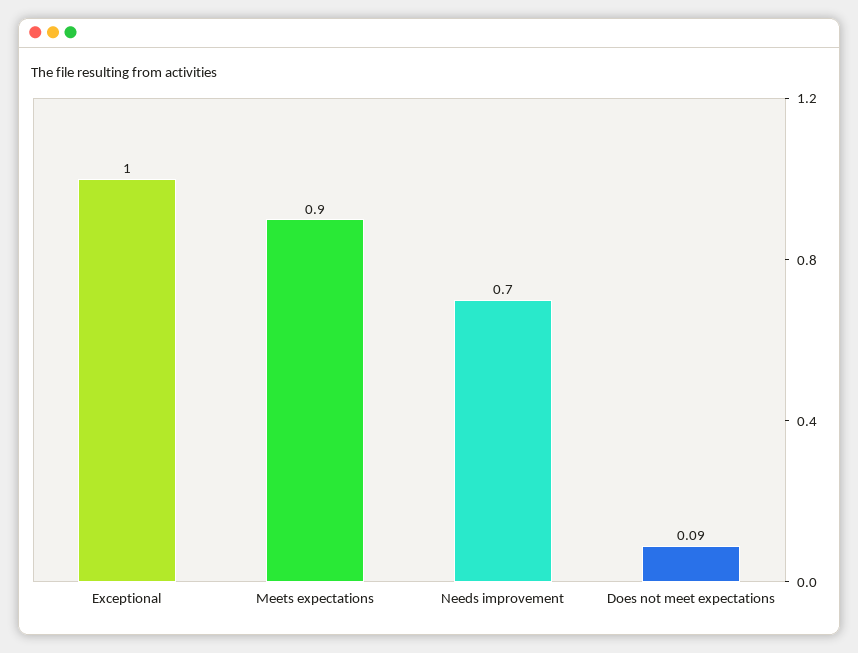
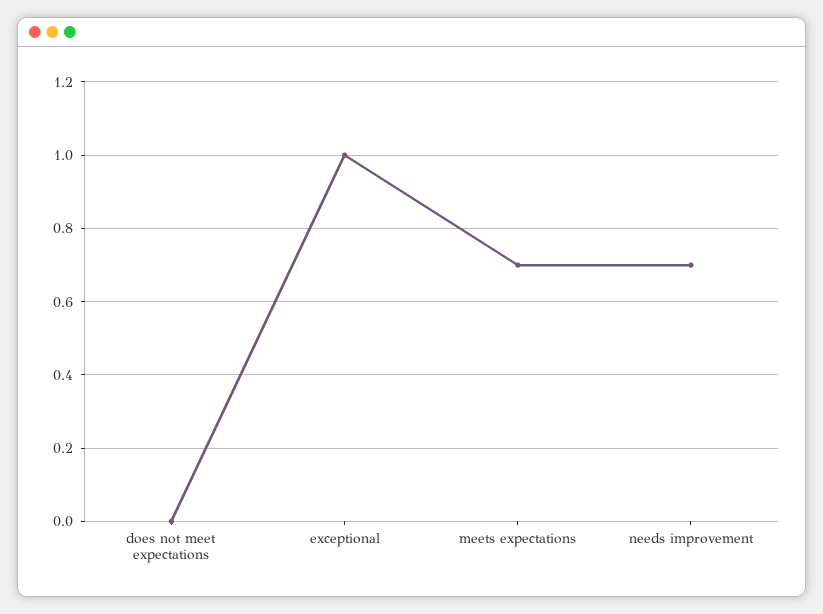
Meets expectations: 0.9 -> 0.7
Does not meet expectations: 0.09 -> 0

